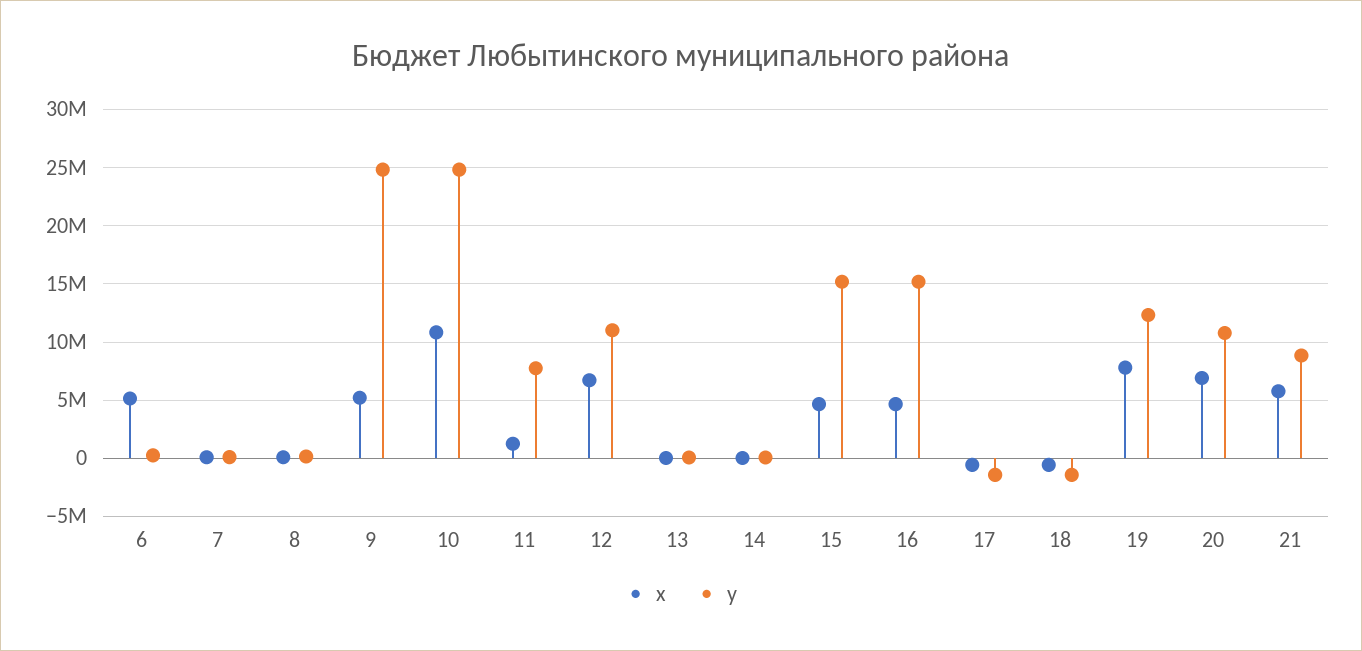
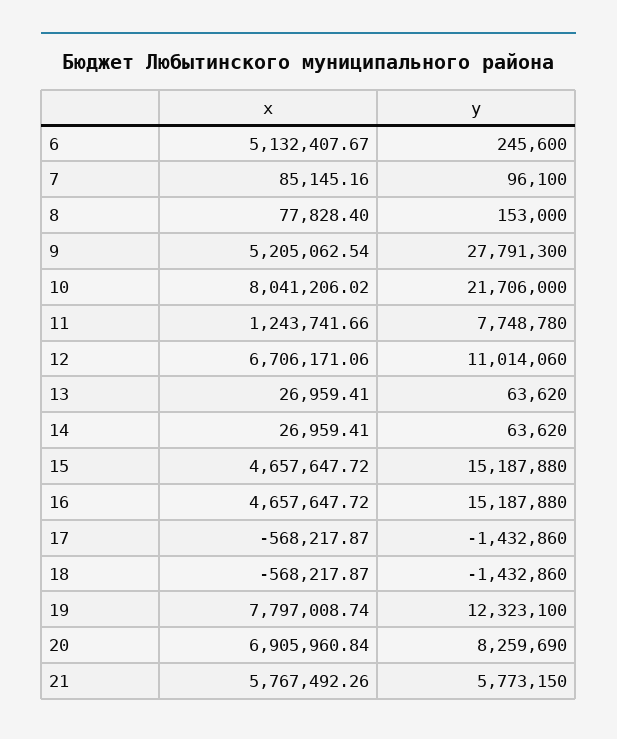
y, 9: 25000000 -> 27791300
x, 10: 11000000 -> 8041206.02
y, 10: 25000000 -> 21706000
y, 20: 11000000 -> 8259690
y, 21: 9000000 -> 5773150

